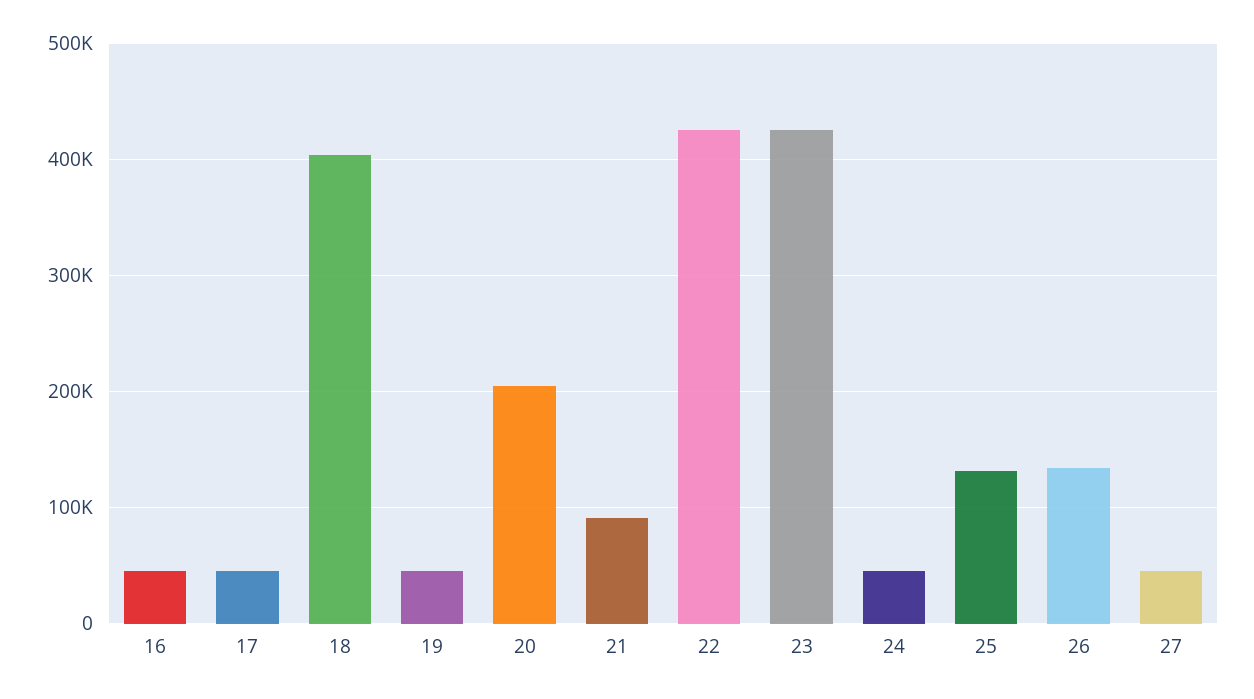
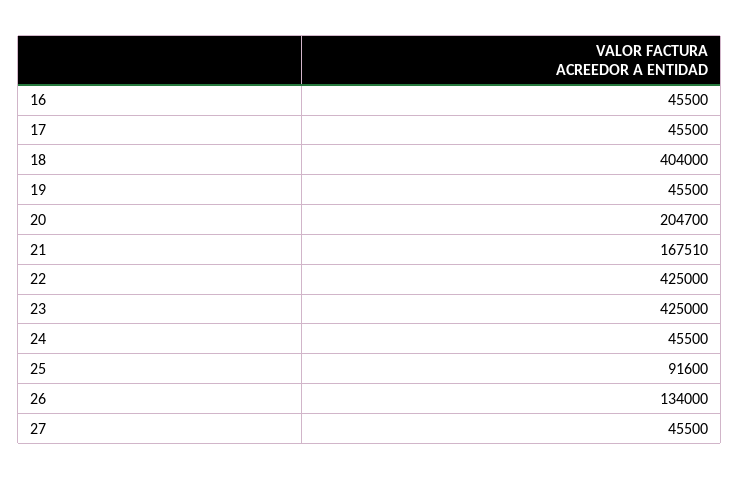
21: 90000 -> 167510
25: 130000 -> 91600

